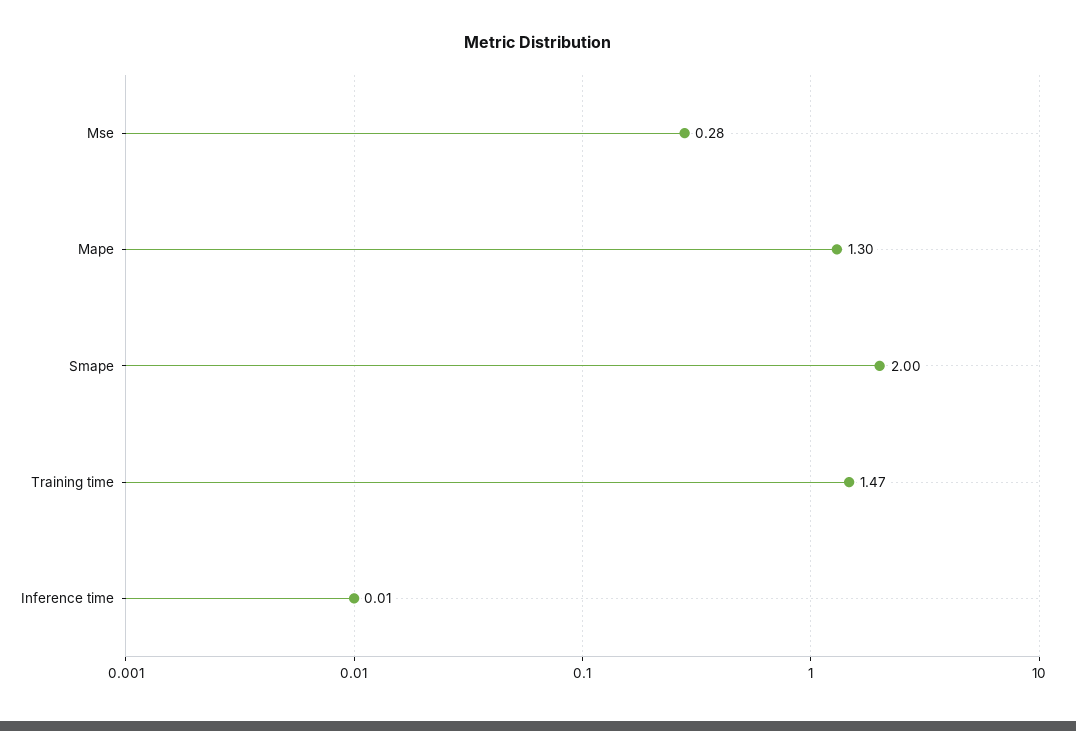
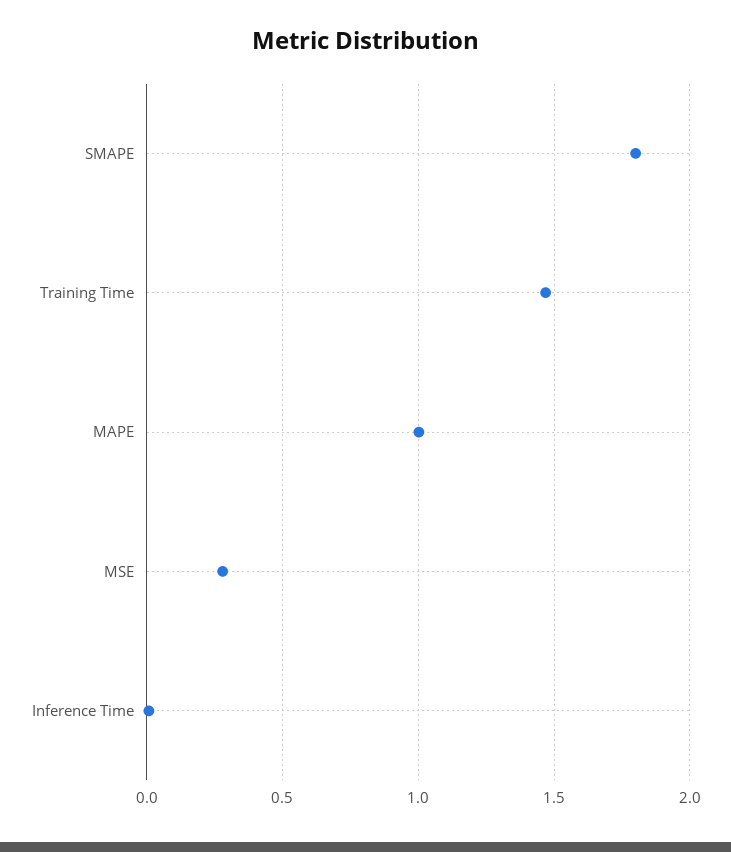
Mape: 1.3 -> 1
Smape: 2 -> 1.8

